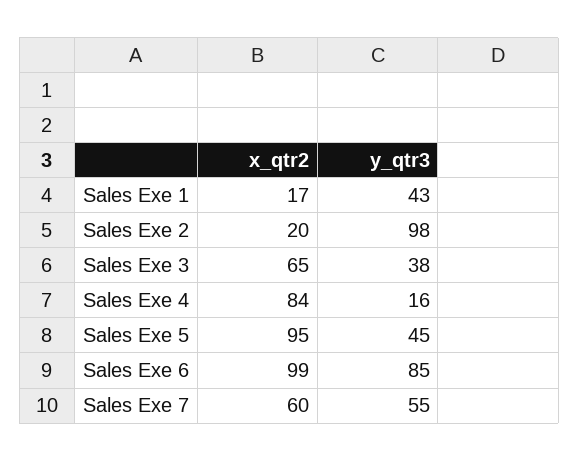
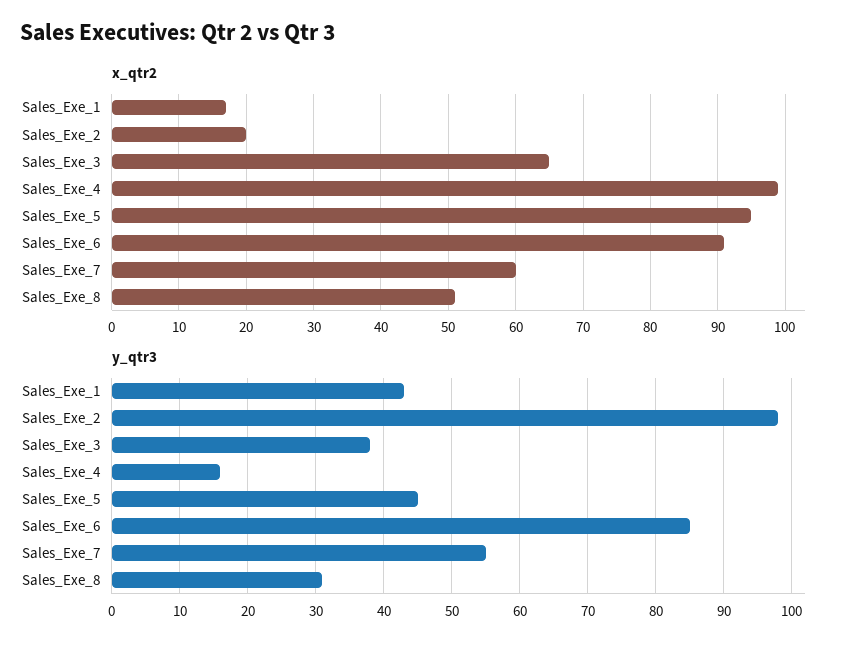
x_qtr2, Sales Exe 4: 84 -> 99
x_qtr2, Sales Exe 6: 99 -> 91
x_qtr2, Sales_Exe_8: none -> 51
y_qtr3, Sales_Exe_8: none -> 31

